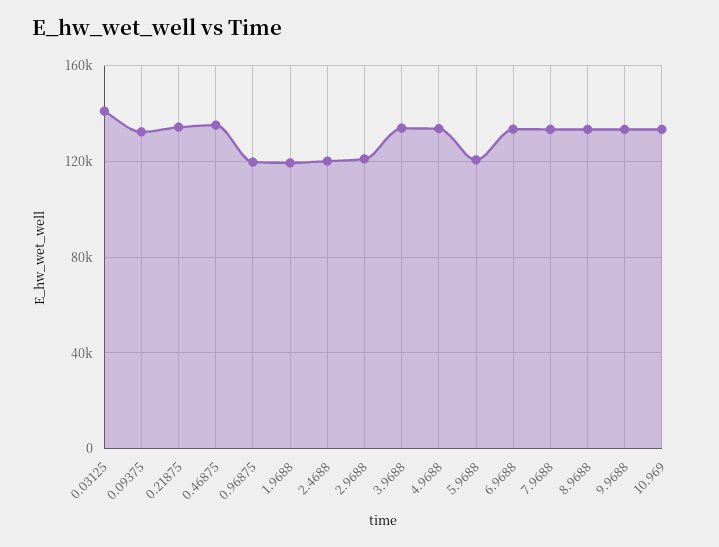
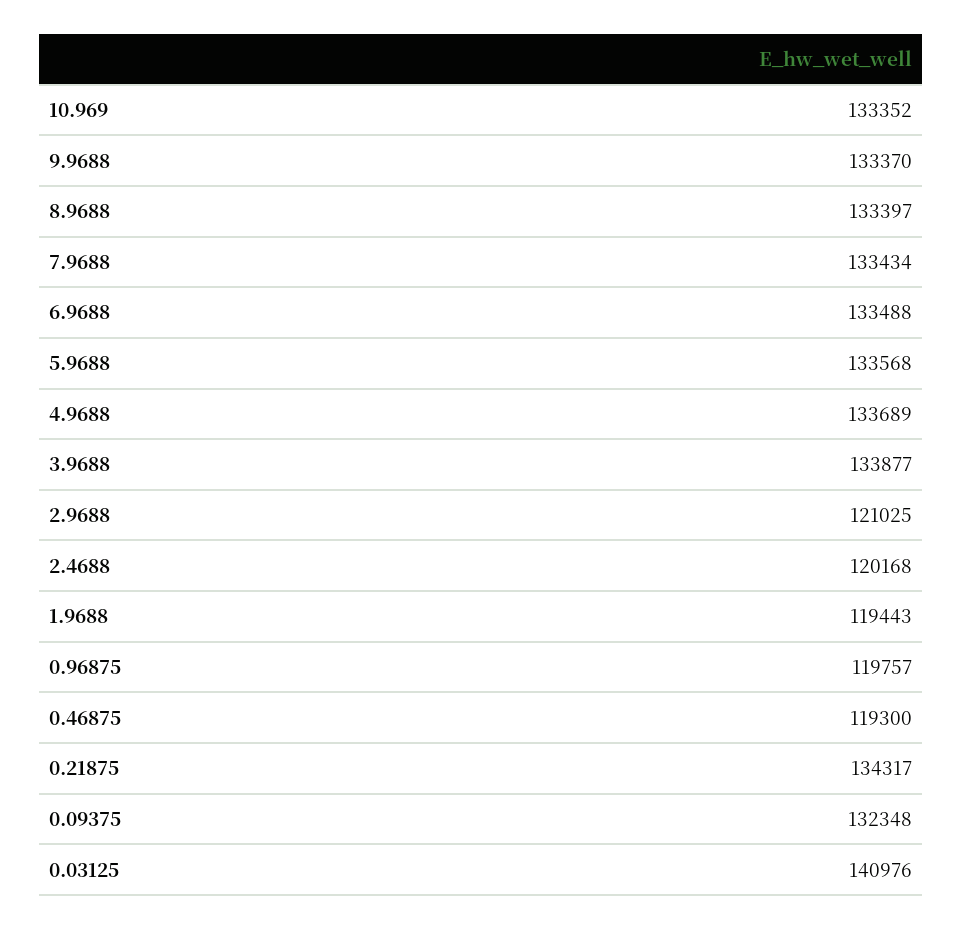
0.46875: 135000 -> 119300
5.9688: 120000 -> 133568

